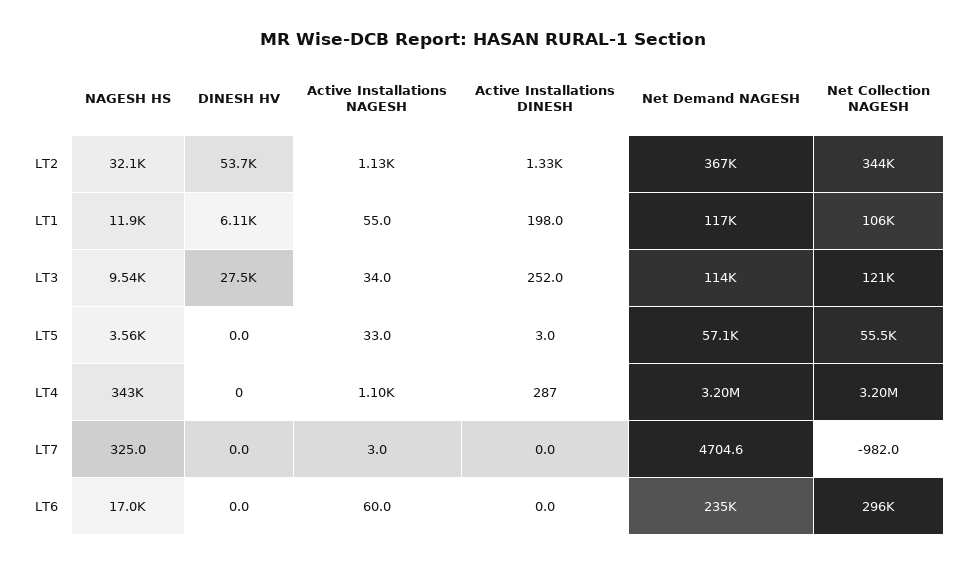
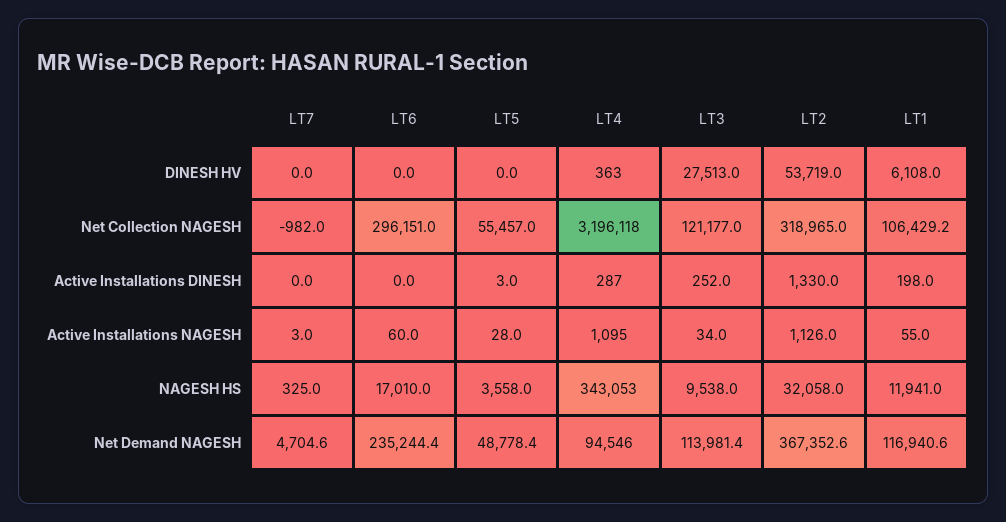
Net Collection NAGESH, LT2: 344000 -> 318965
Active Installations NAGESH, LT5: 33 -> 28
Net Demand NAGESH, LT5: 57100 -> 48778.4
DINESH HV, LT4: 0 -> 363
Net Demand NAGESH, LT4: 3200000 -> 94546

